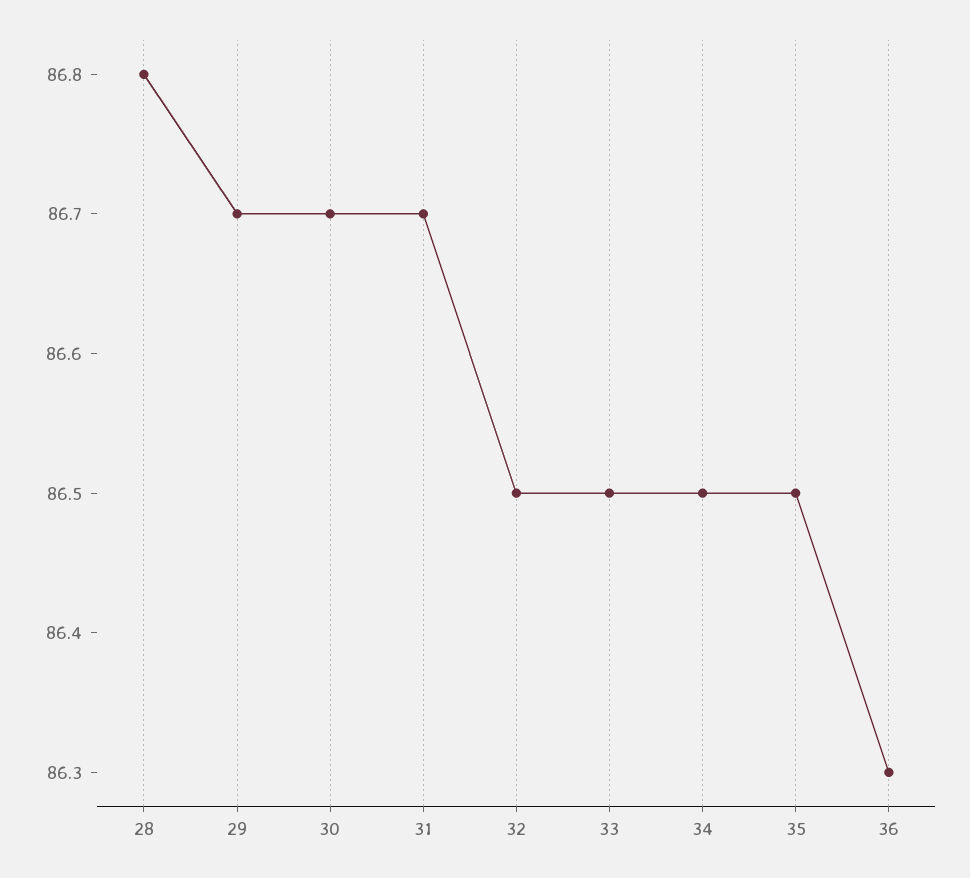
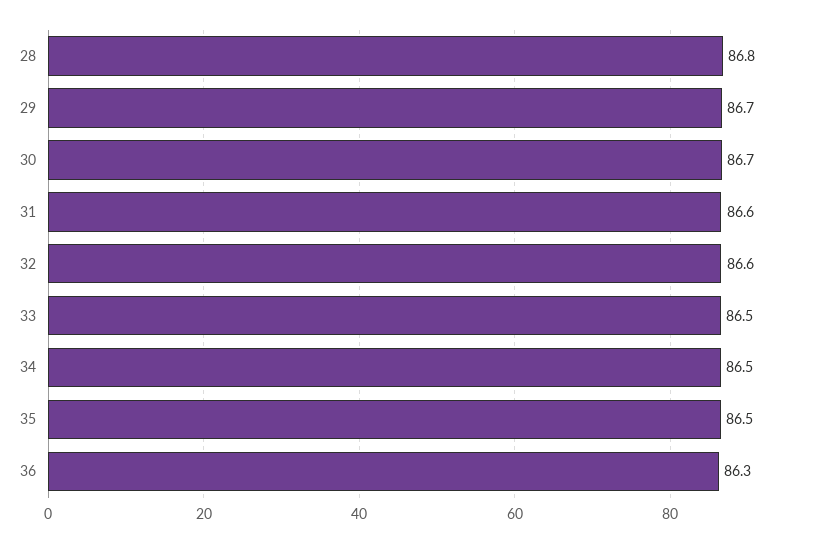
31: 86.7 -> 86.6
32: 86.5 -> 86.6

